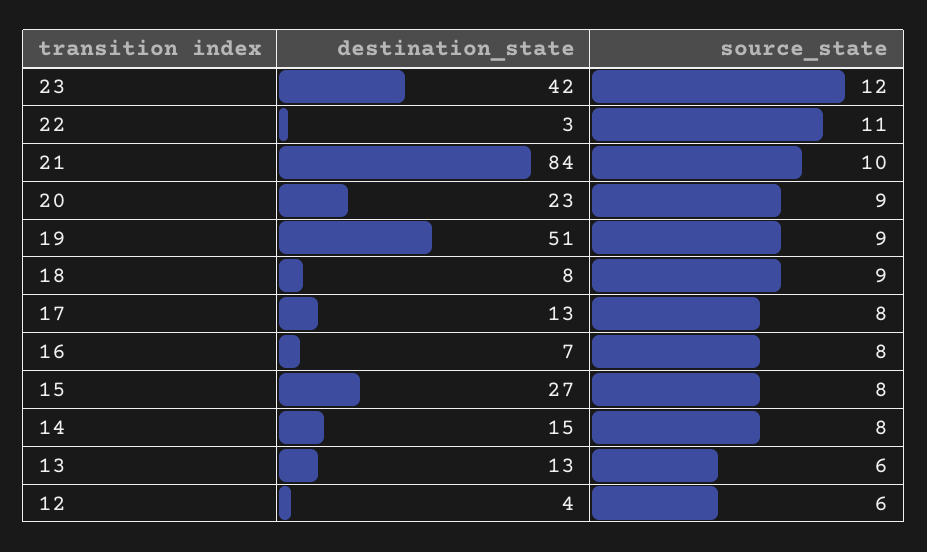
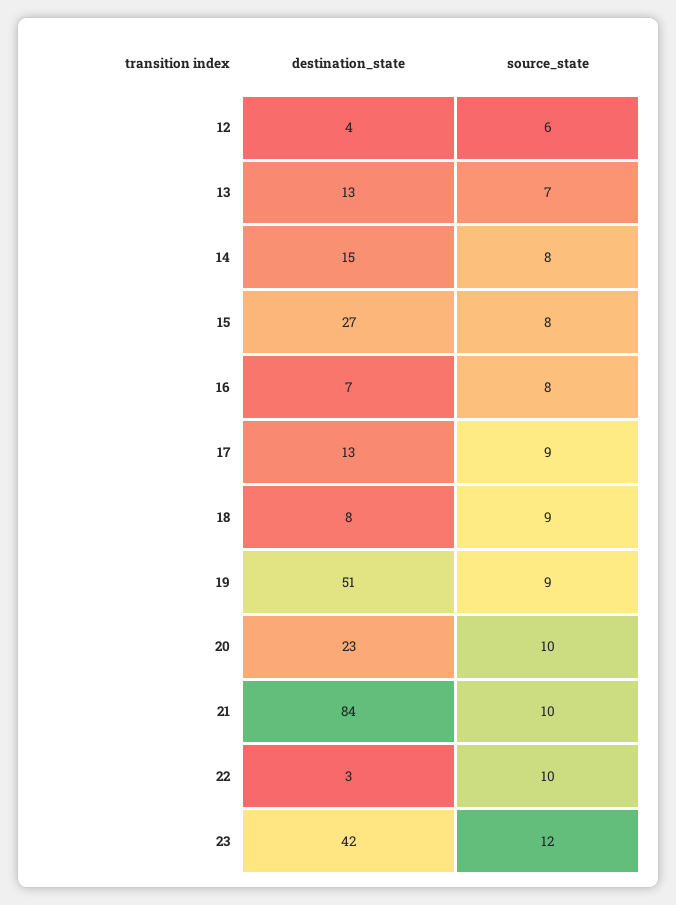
source_state, 22: 11 -> 10
source_state, 20: 9 -> 10
source_state, 17: 8 -> 9
source_state, 13: 6 -> 7

